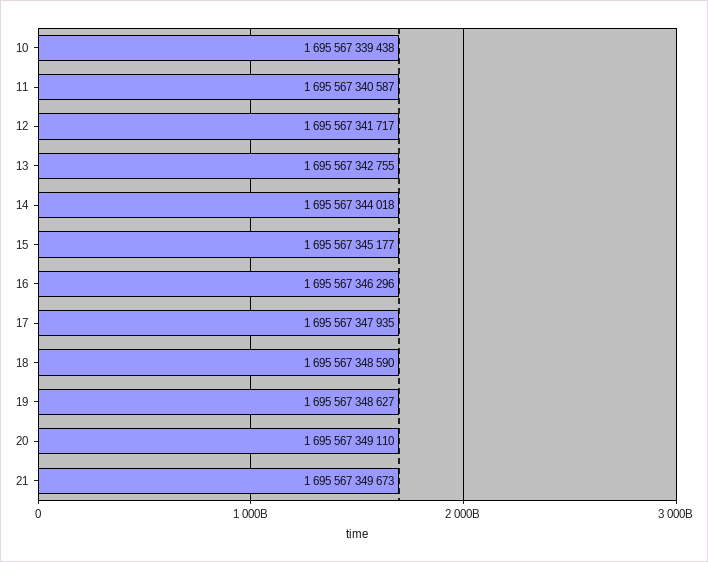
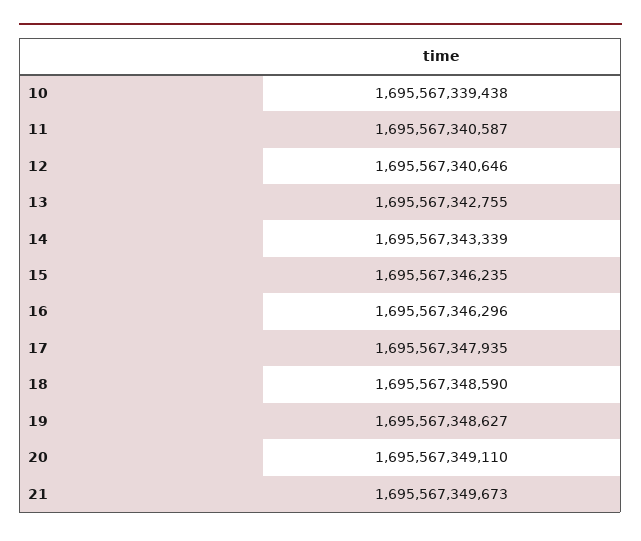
12: 1695567341717 -> 1695567340646
14: 1695567344018 -> 1695567343339
15: 1695567345177 -> 1695567346235

